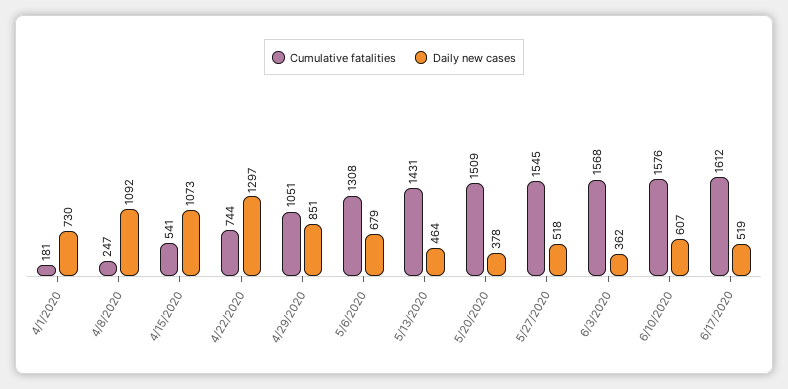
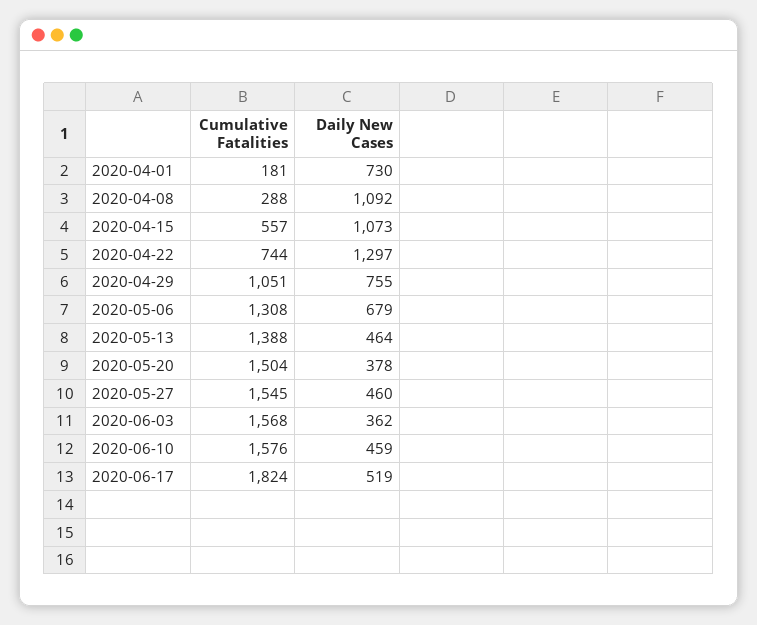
Cumulative fatalities, 4/8/2020: 247 -> 288
Cumulative fatalities, 4/15/2020: 541 -> 557
Daily new cases, 4/29/2020: 851 -> 755
Cumulative fatalities, 5/13/2020: 1431 -> 1388
Cumulative fatalities, 5/20/2020: 1509 -> 1504
Daily new cases, 5/27/2020: 518 -> 460
Daily new cases, 6/10/2020: 607 -> 459
Cumulative fatalities, 6/17/2020: 1612 -> 1824

